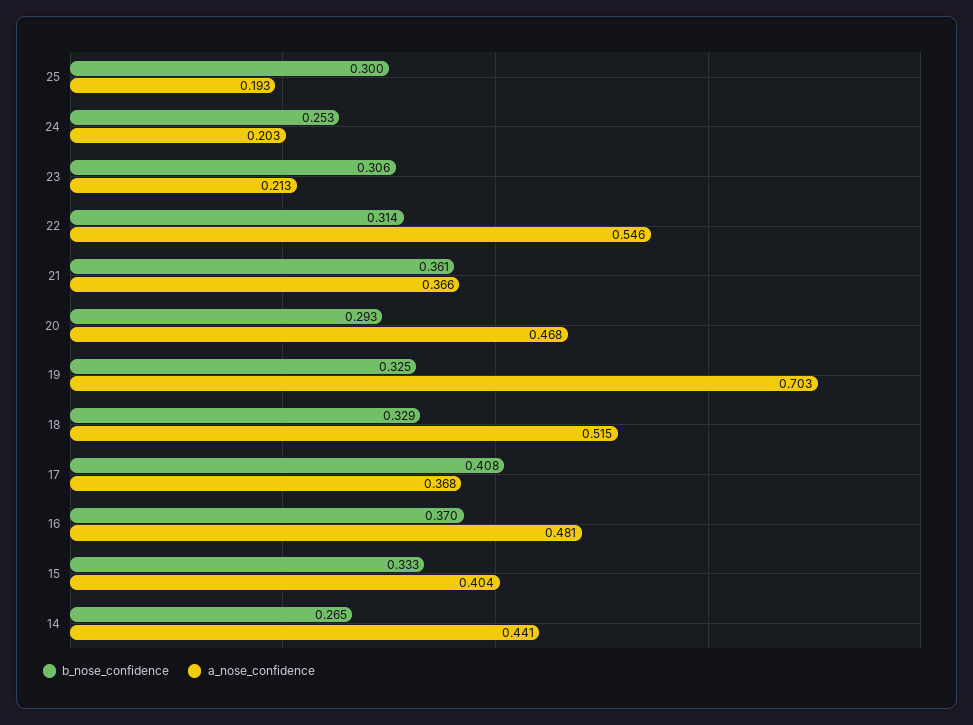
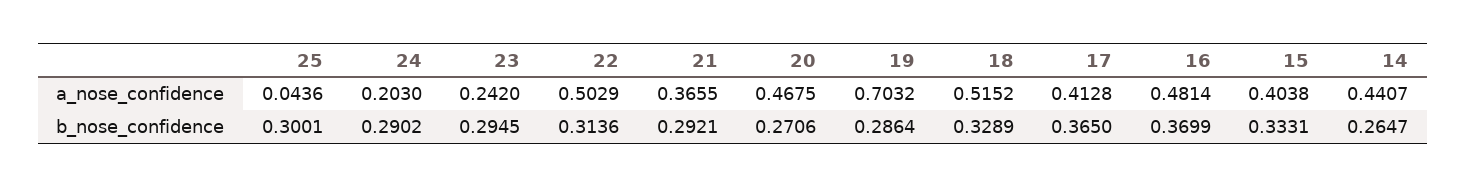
a_nose_confidence, 25: 0.193 -> 0.0436
b_nose_confidence, 24: 0.253 -> 0.2902
b_nose_confidence, 23: 0.306 -> 0.2945
a_nose_confidence, 23: 0.213 -> 0.242
a_nose_confidence, 22: 0.546 -> 0.5029
b_nose_confidence, 21: 0.361 -> 0.2921
b_nose_confidence, 20: 0.293 -> 0.2706
b_nose_confidence, 19: 0.325 -> 0.2864
b_nose_confidence, 17: 0.408 -> 0.365
a_nose_confidence, 17: 0.368 -> 0.4128

